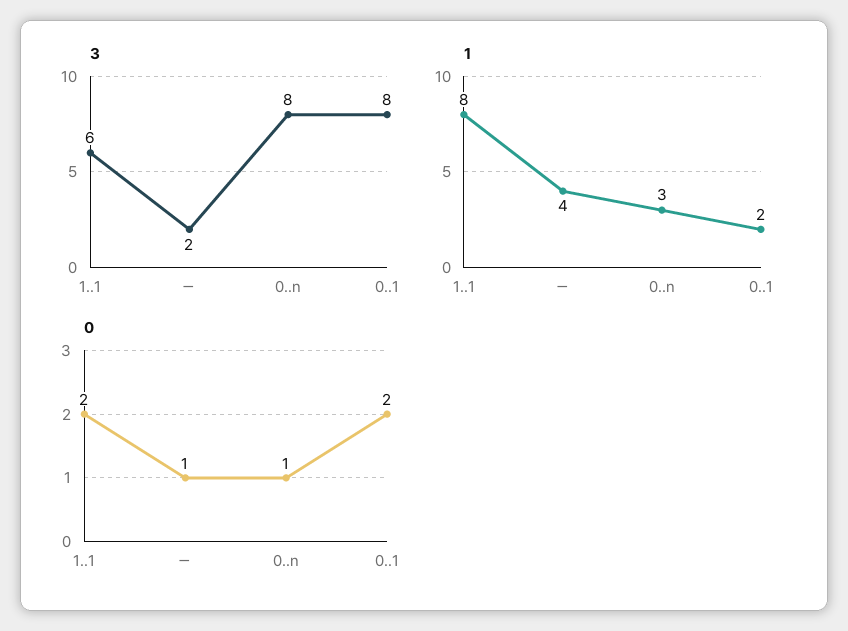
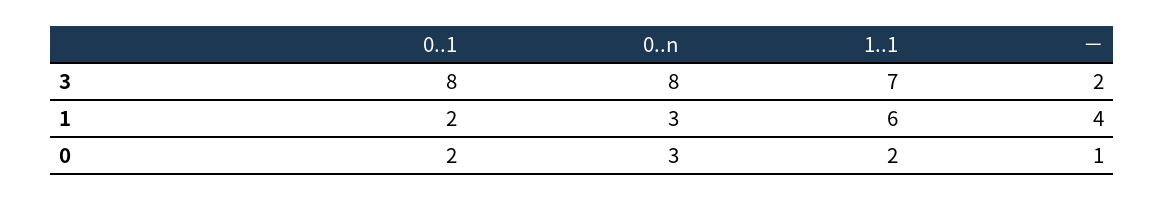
3, 1..1: 6 -> 7
1, 1..1: 8 -> 6
0, 0..n: 1 -> 3

